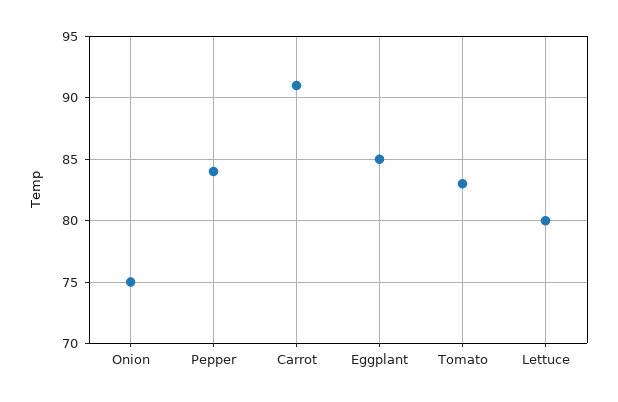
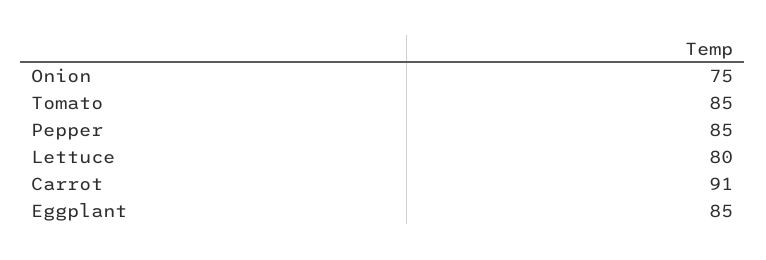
Pepper: 84 -> 85
Tomato: 83 -> 85

